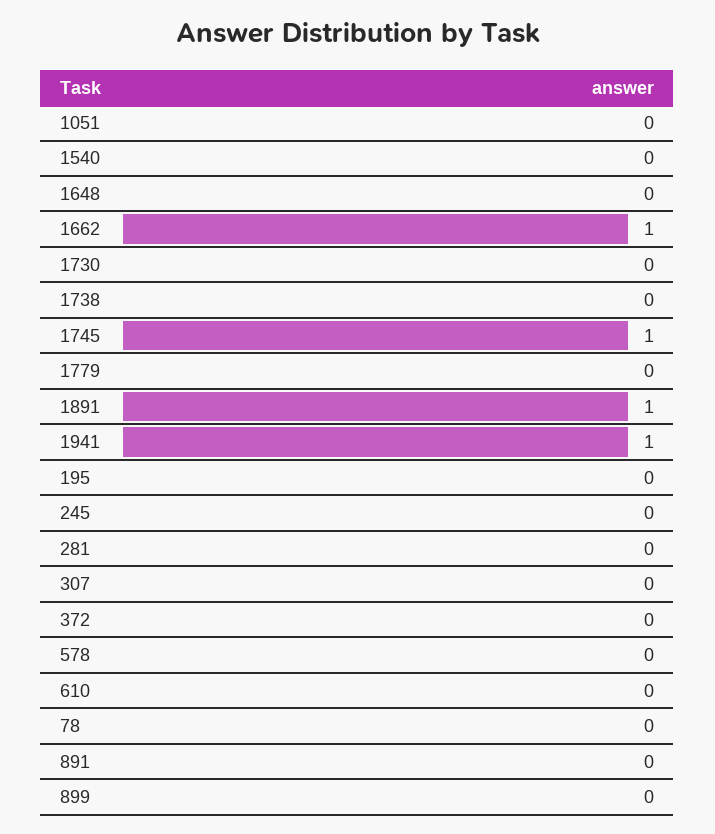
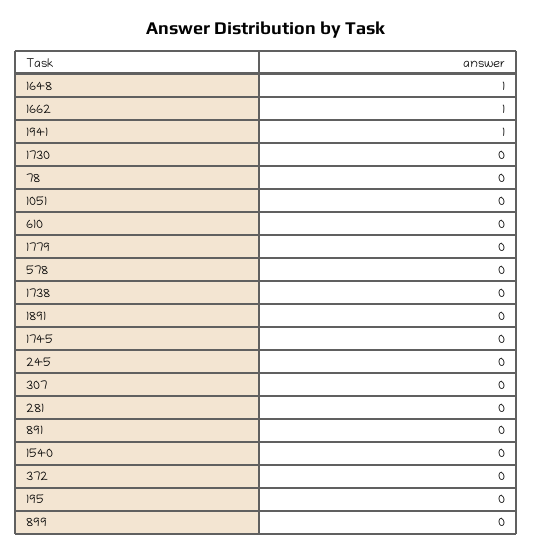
1648: 0 -> 1
1745: 1 -> 0
1891: 1 -> 0

